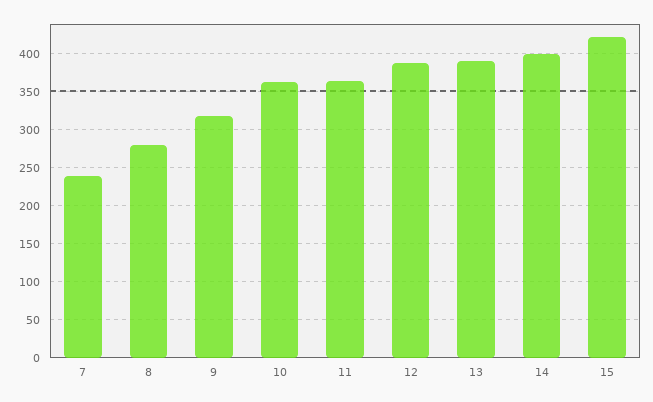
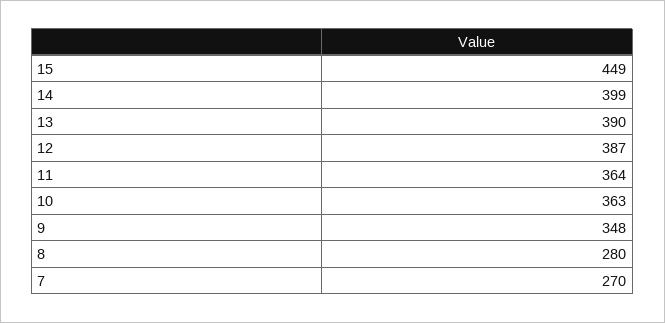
7: 240 -> 270
9: 320 -> 348
15: 420 -> 449

